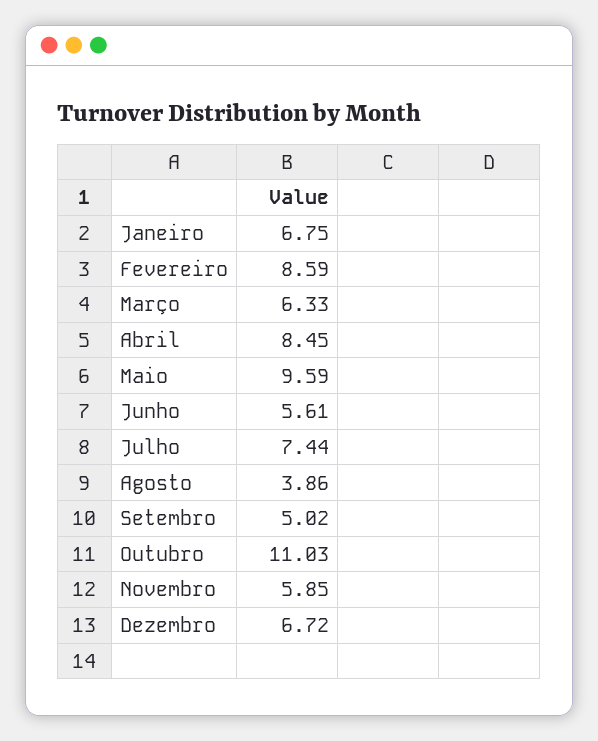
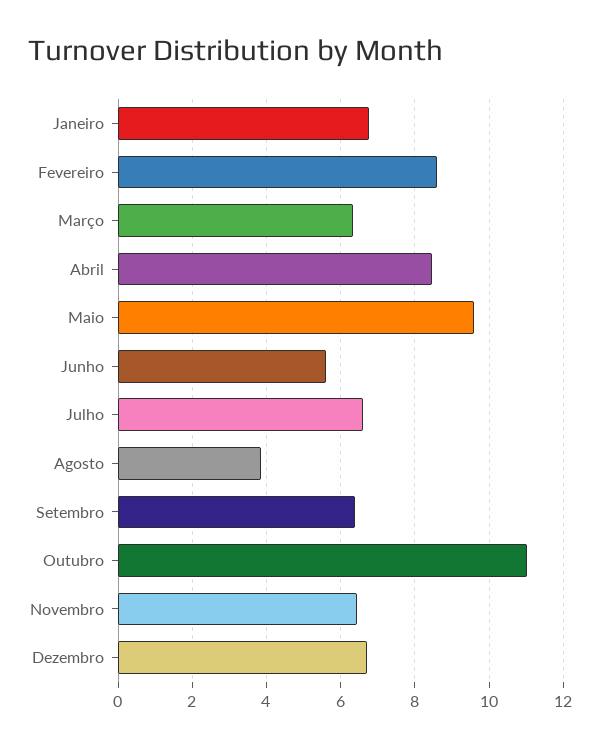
Julho: 7.44 -> 6.6
Setembro: 5.02 -> 6.4
Novembro: 5.85 -> 6.4

